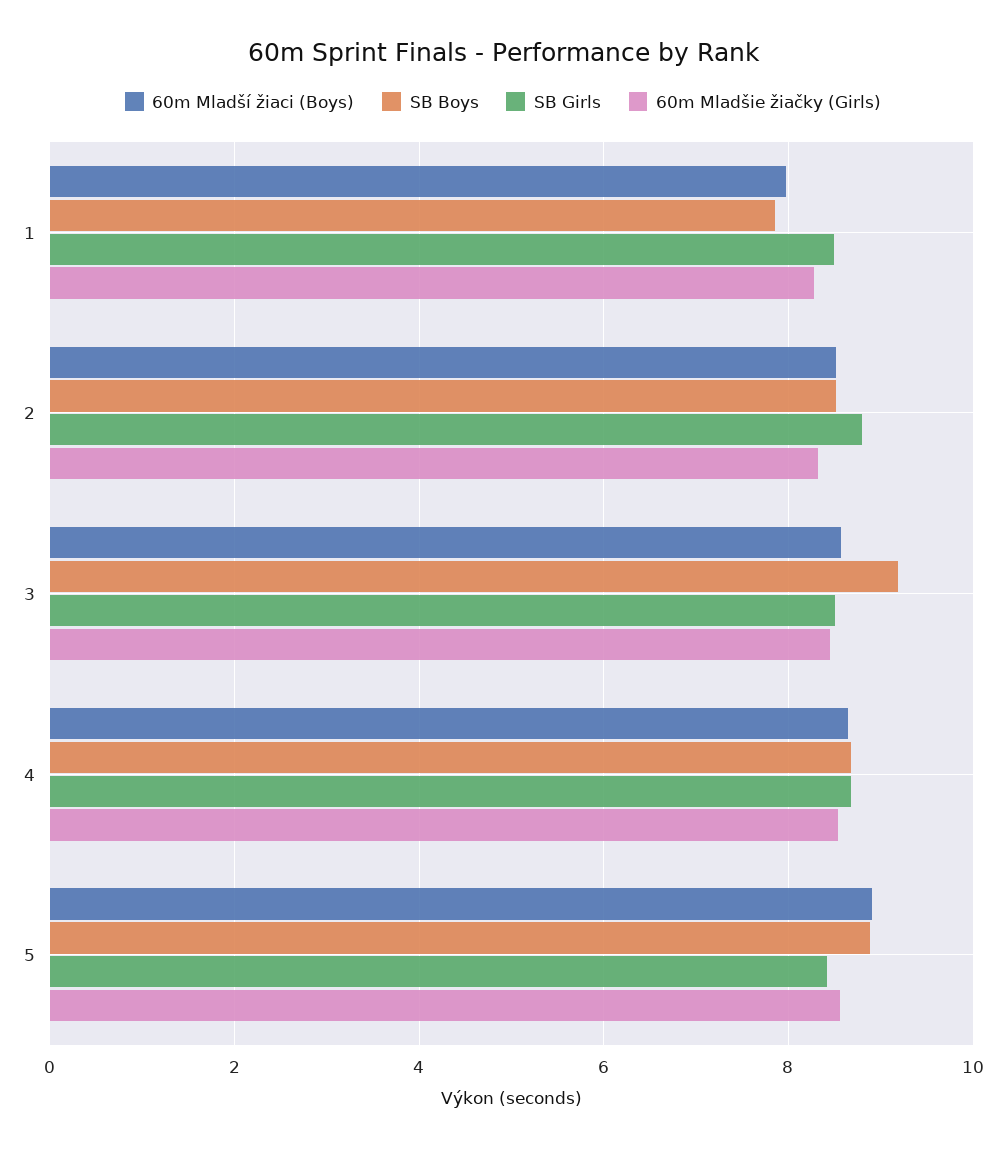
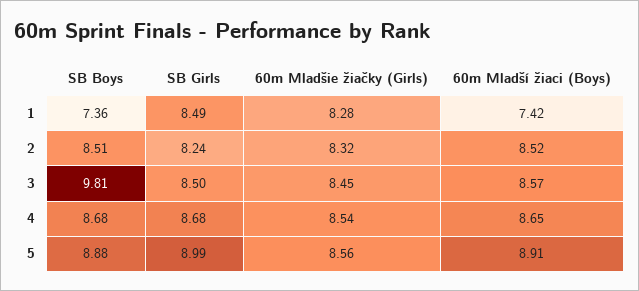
60m Mladší žiaci (Boys), 1: 8 -> 7.42
SB Boys, 1: 7.8 -> 7.36
SB Girls, 2: 8.8 -> 8.24
SB Boys, 3: 9.2 -> 9.81
SB Girls, 5: 8.4 -> 8.99

